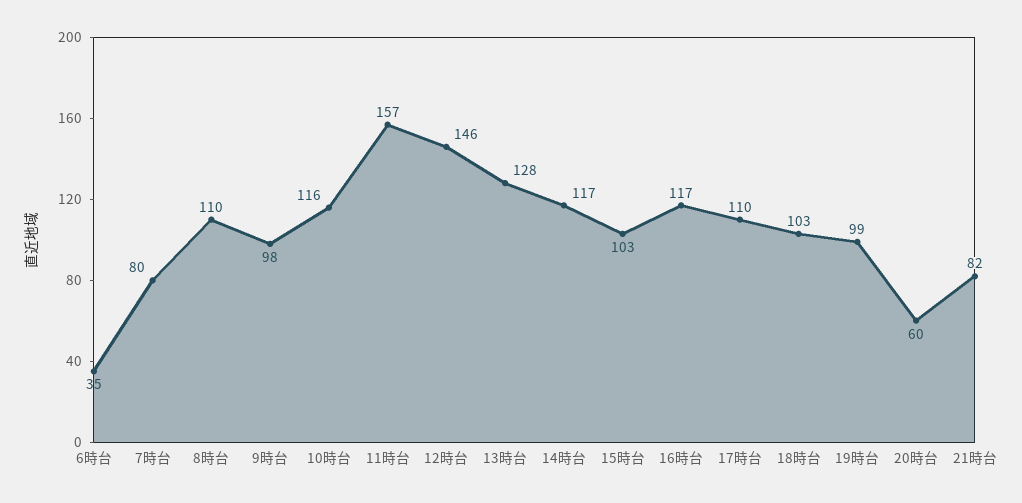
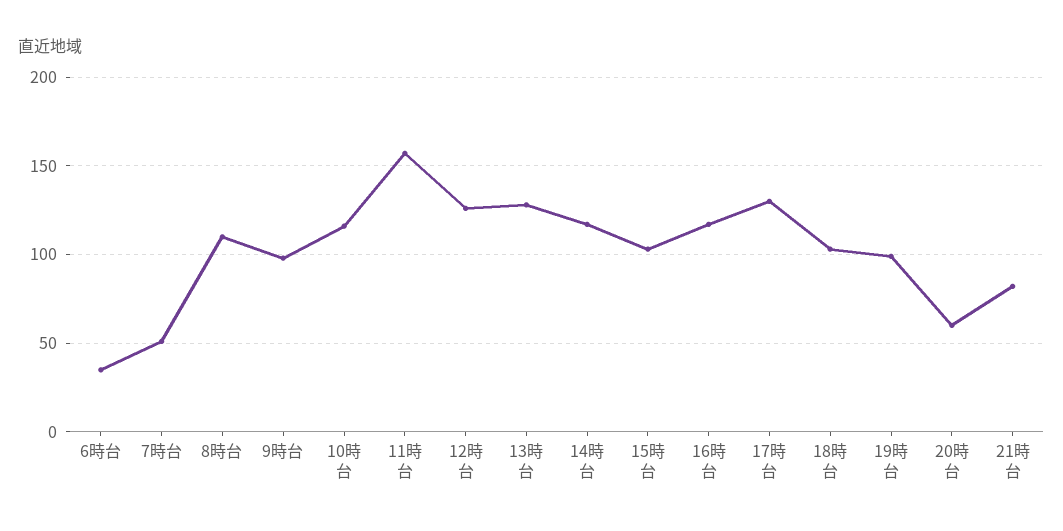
7時台: 80 -> 50
12時台: 146 -> 125
17時台: 110 -> 130

